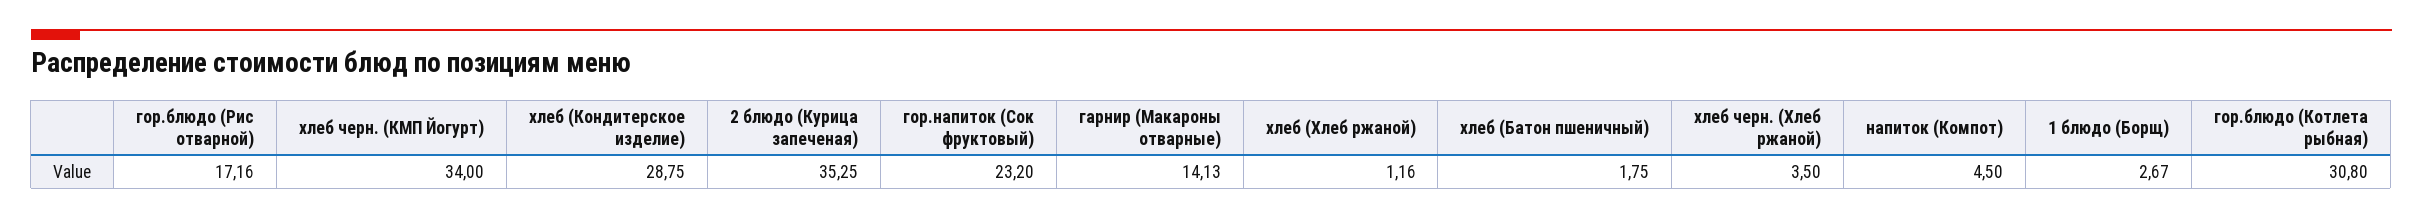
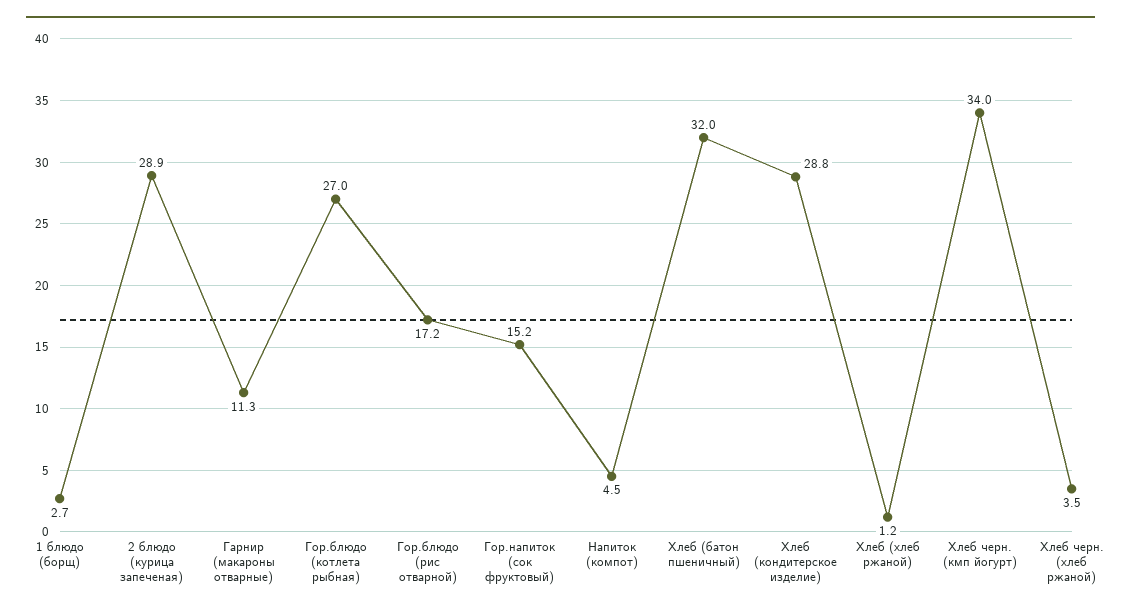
2 блюдо (Курица запеченая): 35.25 -> 28.9
гор.напиток (Сок фруктовый): 23.2 -> 15.2
гарнир (Макароны отварные): 14.13 -> 11.3
хлеб (Батон пшеничный): 1.75 -> 32
гор.блюдо (Котлета рыбная): 30.8 -> 27

